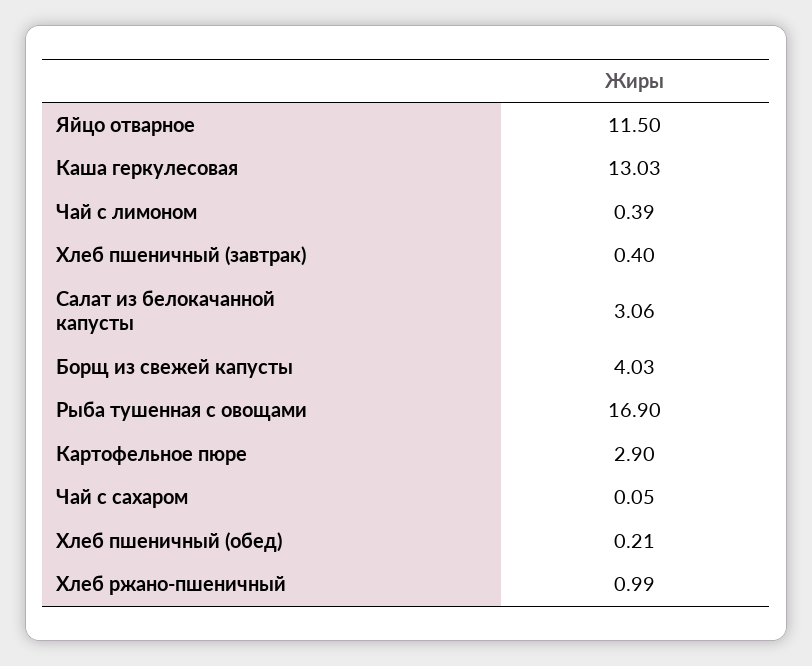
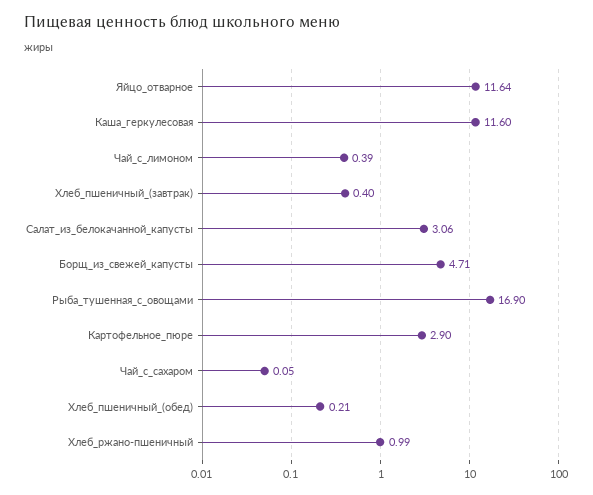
Яйцо отварное: 11.5 -> 11.64
Каша геркулесовая: 13.03 -> 11.6
Борщ из свежей капусты: 4.03 -> 4.71

